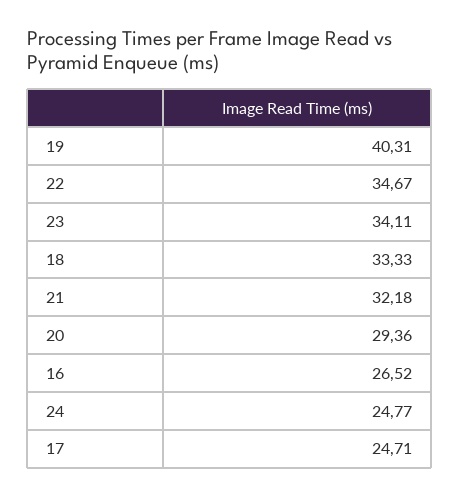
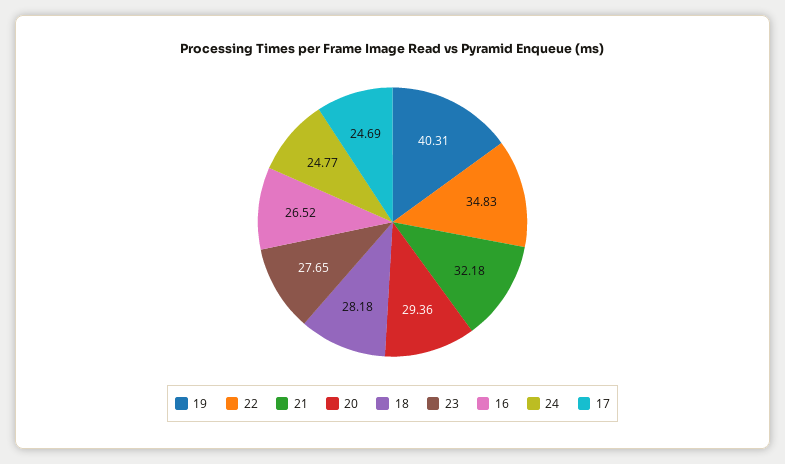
22: 34.67 -> 34.83
23: 34.11 -> 27.65
18: 33.33 -> 28.18
17: 24.71 -> 24.69

